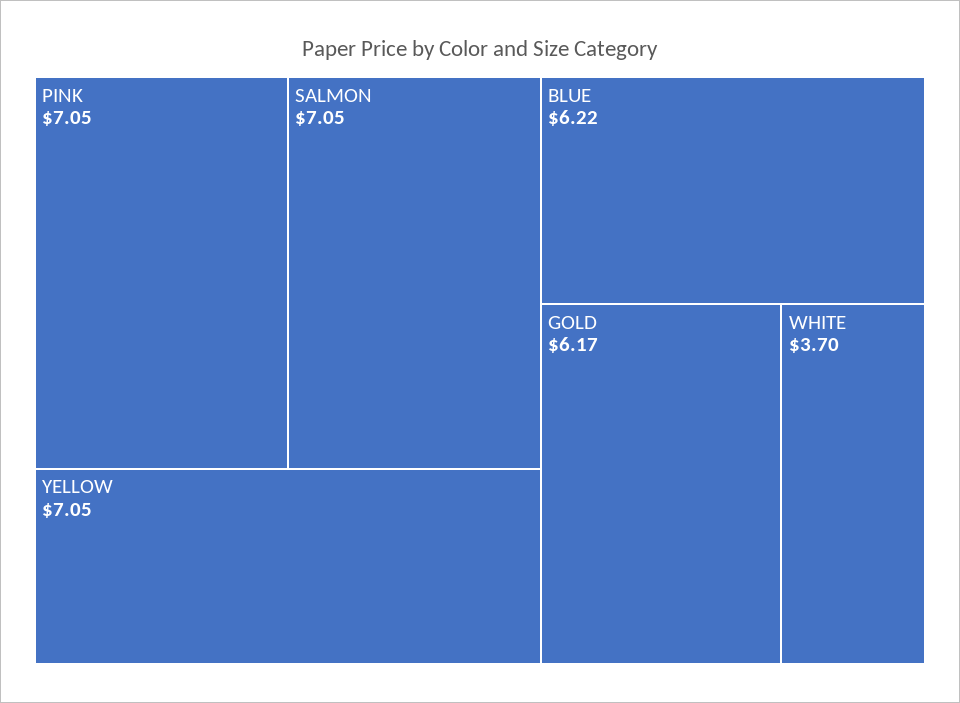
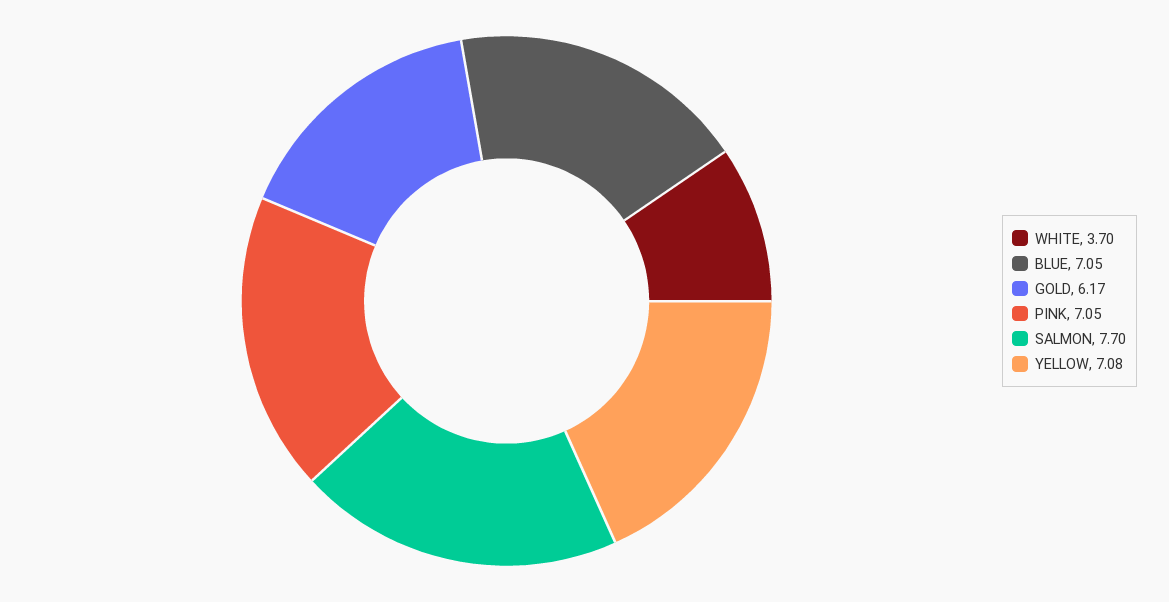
SALMON: 7.05 -> 7.7
YELLOW: 7.05 -> 7.08
BLUE: 6.22 -> 7.05

